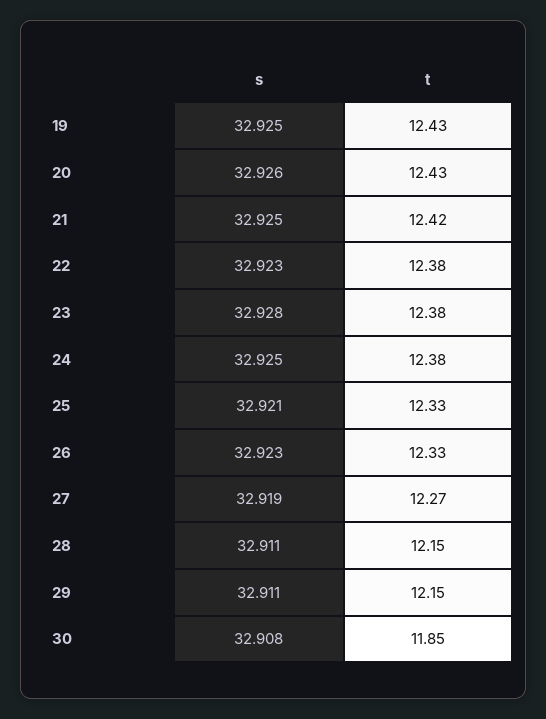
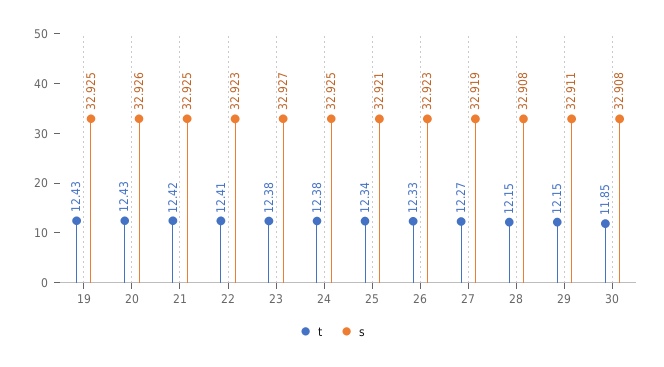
t, 22: 12.38 -> 12.41
s, 23: 32.928 -> 32.927
t, 25: 12.33 -> 12.34
s, 28: 32.911 -> 32.908

